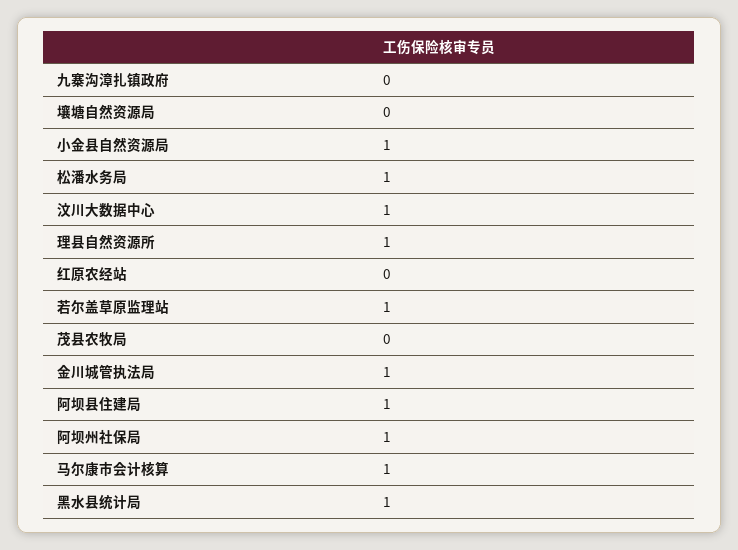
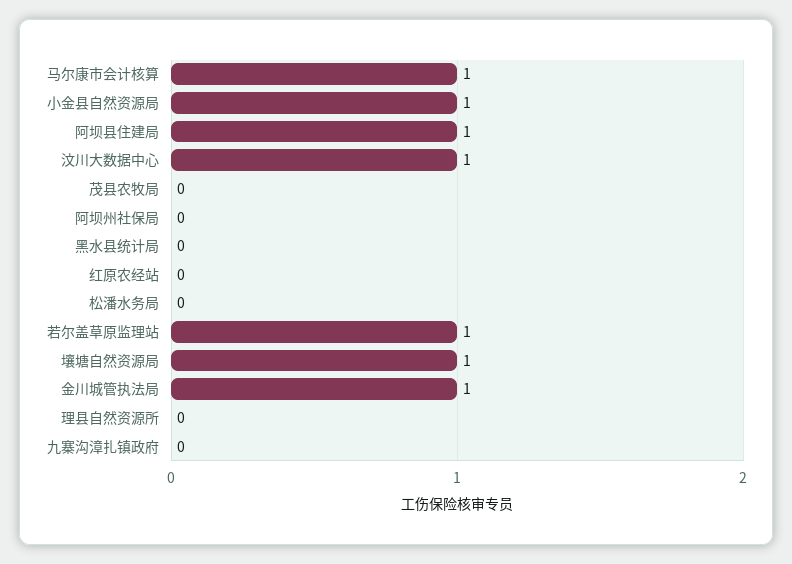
壤塘自然资源局: 0 -> 1
松潘水务局: 1 -> 0
理县自然资源所: 1 -> 0
阿坝州社保局: 1 -> 0
黑水县统计局: 1 -> 0

